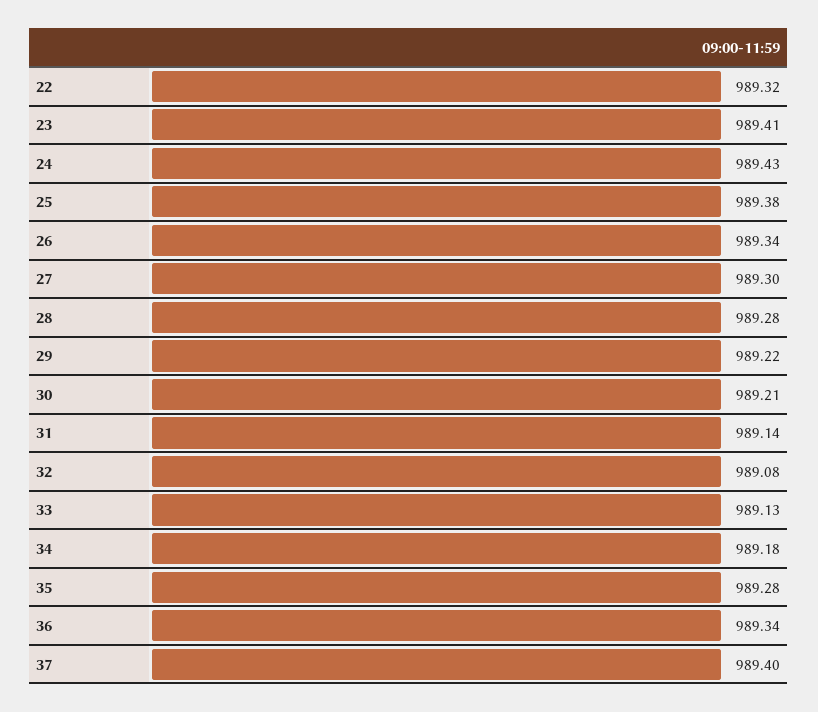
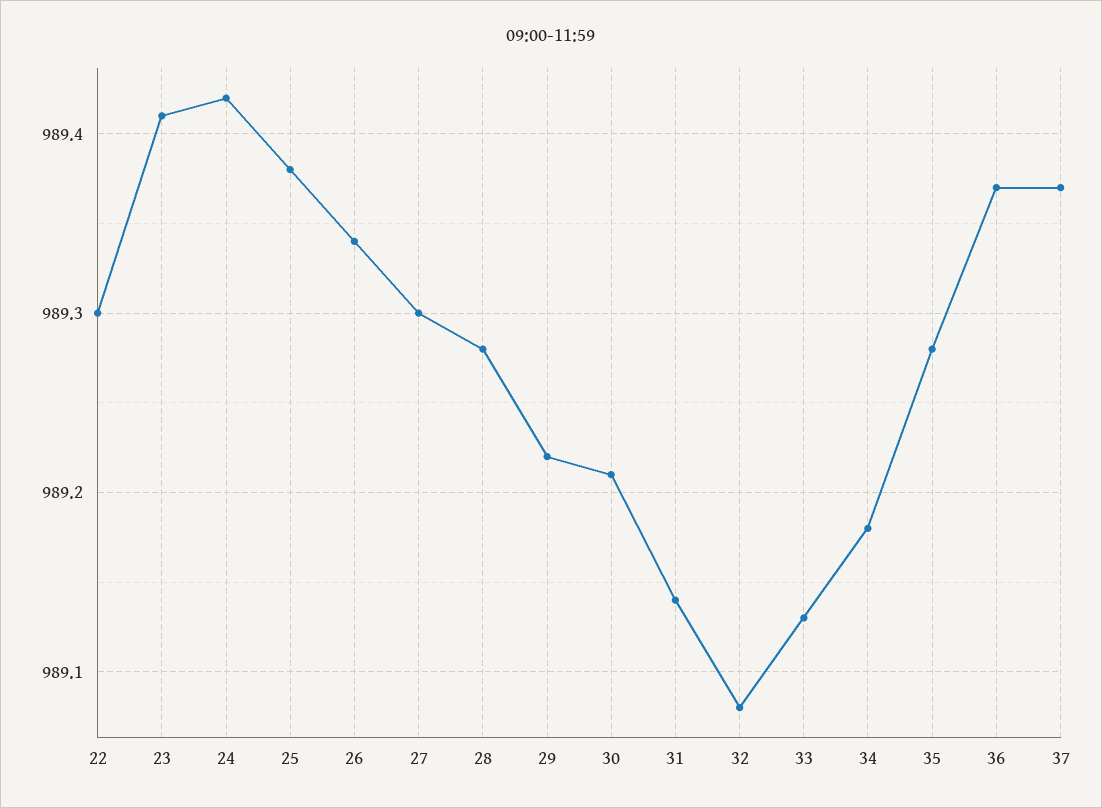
22: 989.32 -> 989.3
24: 989.43 -> 989.42
36: 989.34 -> 989.37
37: 989.4 -> 989.37

